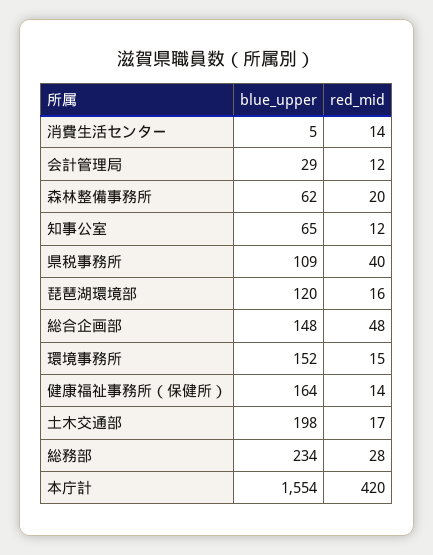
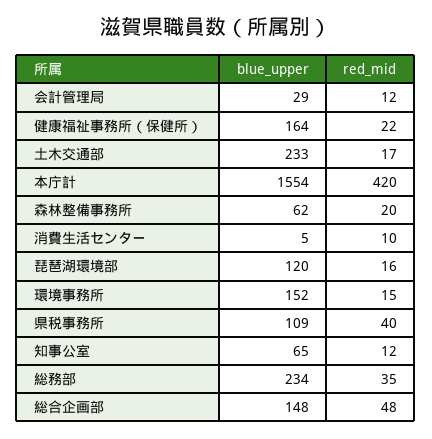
red_mid, 消費生活センター: 14 -> 10
red_mid, 健康福祉事務所（保健所）: 14 -> 22
blue_upper, 土木交通部: 198 -> 233
red_mid, 総務部: 28 -> 35

